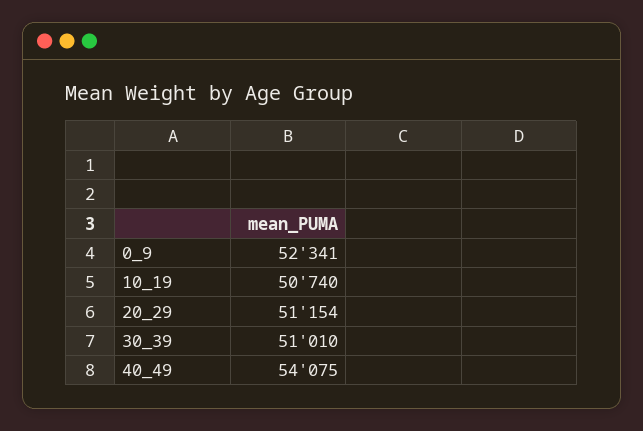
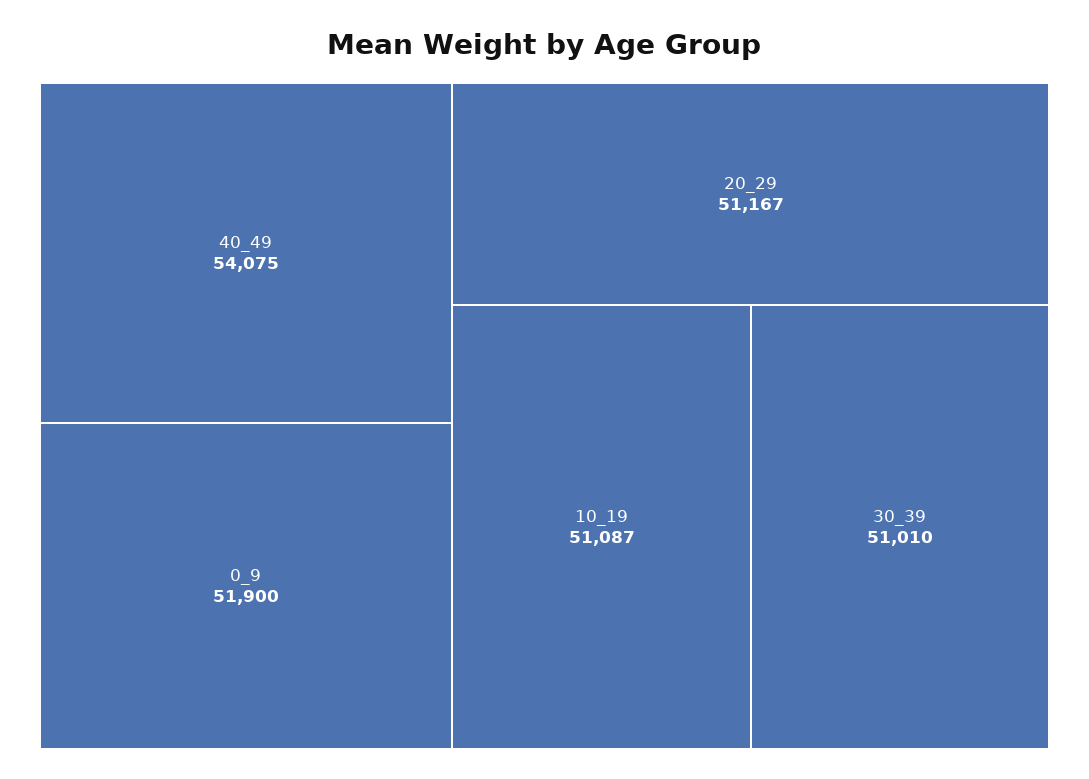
0_9: 52341 -> 51900
10_19: 50740 -> 51087
20_29: 51154 -> 51167

